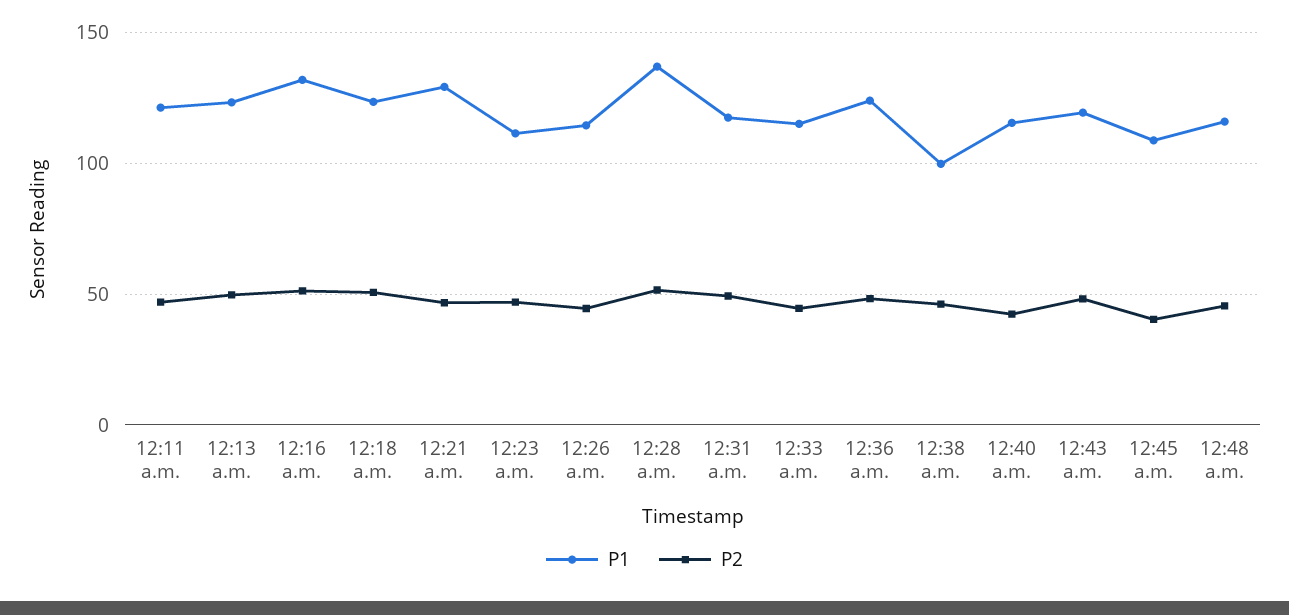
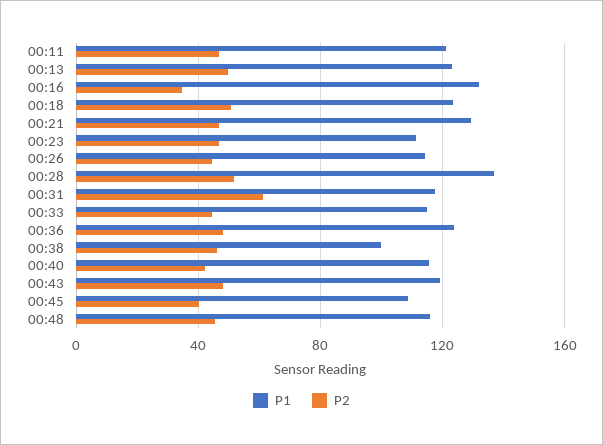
P2, 12:16 a.m.: 50 -> 35
P2, 12:31 a.m.: 50 -> 60

